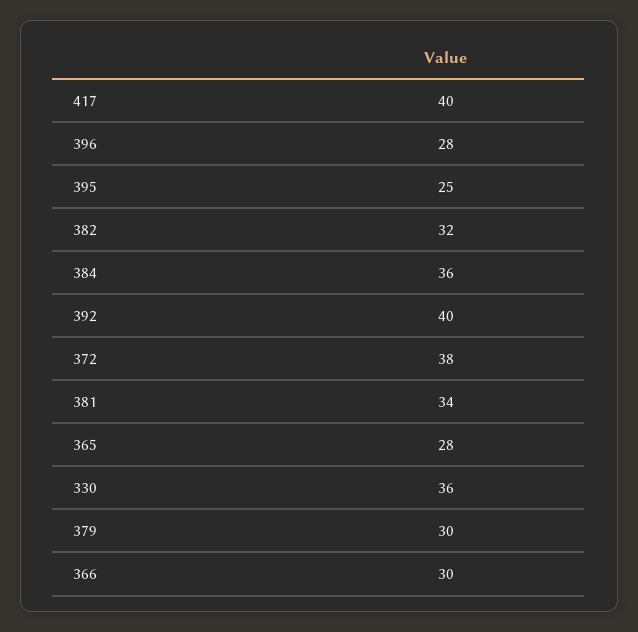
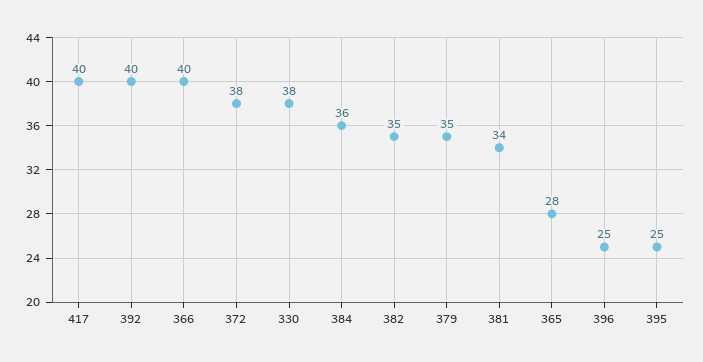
396: 28 -> 25
382: 32 -> 35
330: 36 -> 38
379: 30 -> 35
366: 30 -> 40

